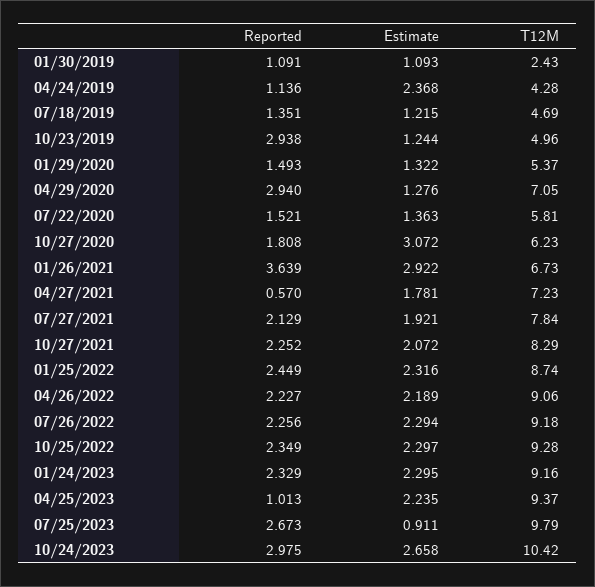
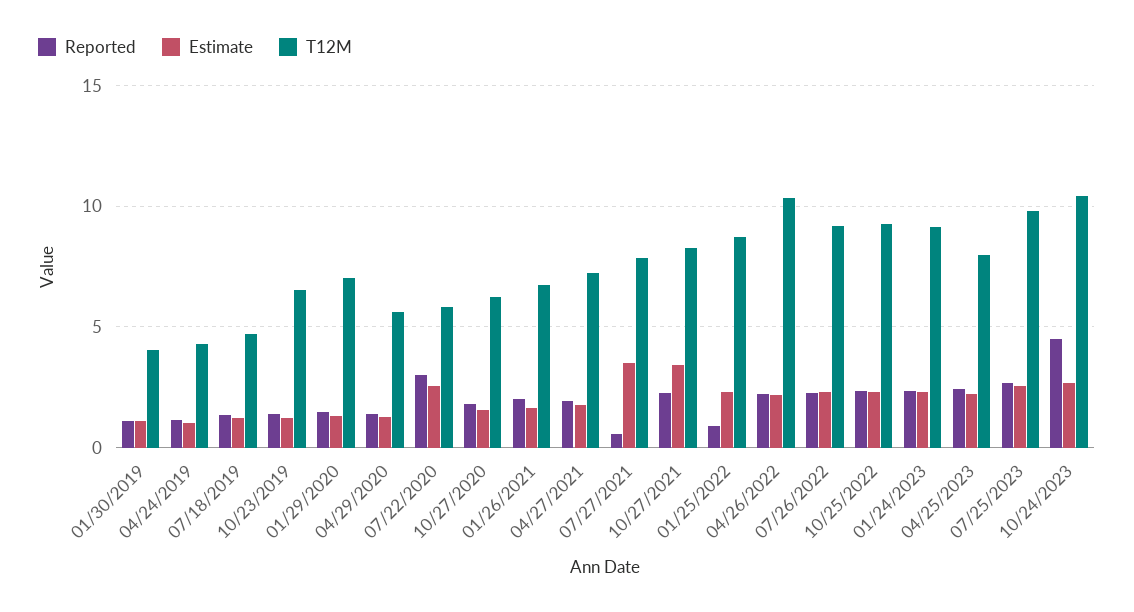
T12M, 01/30/2019: 2.43 -> 4
Estimate, 04/24/2019: 2.368 -> 1
Reported, 10/23/2019: 2.938 -> 1.5
T12M, 10/23/2019: 4.96 -> 6.5
T12M, 01/29/2020: 5.37 -> 7
Reported, 04/29/2020: 2.94 -> 1.5
T12M, 04/29/2020: 7.05 -> 5.5
Reported, 07/22/2020: 1.521 -> 3
Estimate, 07/22/2020: 1.363 -> 2.5
Estimate, 10/27/2020: 3.072 -> 1.5
Reported, 01/26/2021: 3.639 -> 2
Estimate, 01/26/2021: 2.922 -> 1.5
Reported, 04/27/2021: 0.57 -> 2
Reported, 07/27/2021: 2.129 -> 0.5
Estimate, 07/27/2021: 1.921 -> 3.5
Estimate, 10/27/2021: 2.072 -> 3.5
Reported, 01/25/2022: 2.449 -> 1
T12M, 04/26/2022: 9.06 -> 10.5
Reported, 04/25/2023: 1.013 -> 2.5
T12M, 04/25/2023: 9.37 -> 8
Estimate, 07/25/2023: 0.911 -> 2.5
Reported, 10/24/2023: 2.975 -> 4.5

